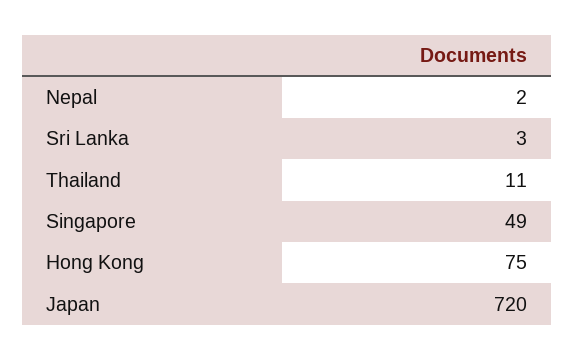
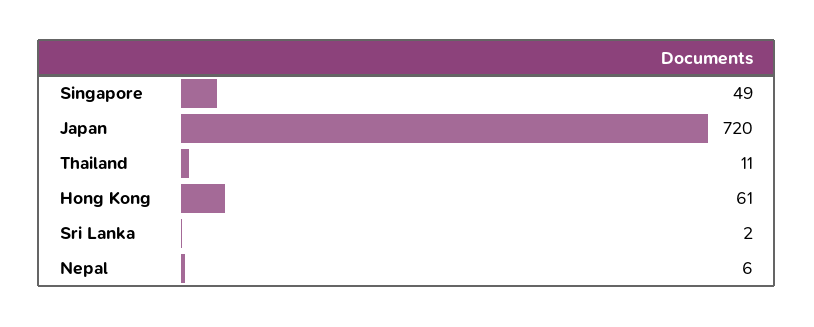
Nepal: 2 -> 6
Sri Lanka: 3 -> 2
Hong Kong: 75 -> 61

